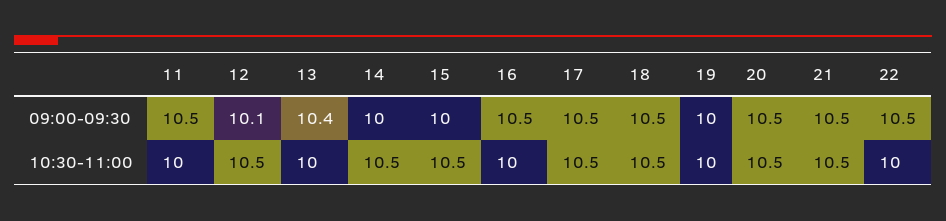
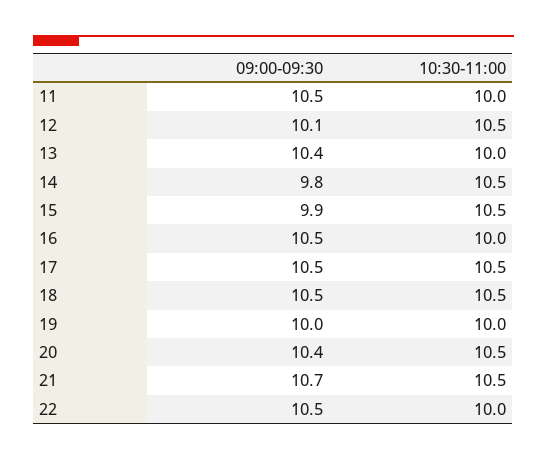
14, 09:00-09:30: 10 -> 9.8
15, 09:00-09:30: 10 -> 9.9
20, 09:00-09:30: 10.5 -> 10.4
21, 09:00-09:30: 10.5 -> 10.7

